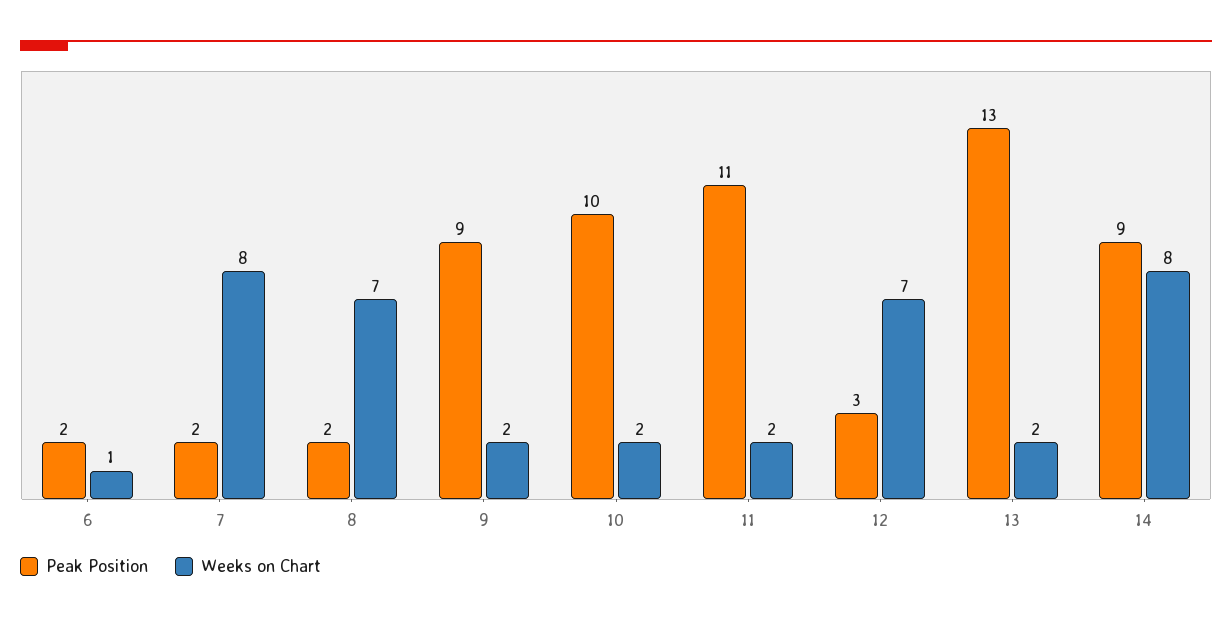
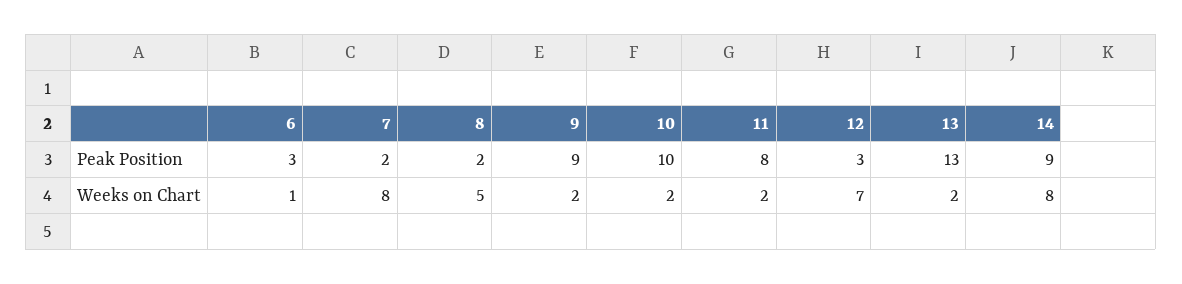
Peak Position, 6: 2 -> 3
Weeks on Chart, 8: 7 -> 5
Peak Position, 11: 11 -> 8

